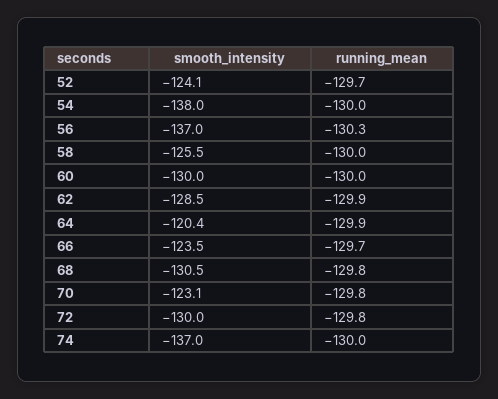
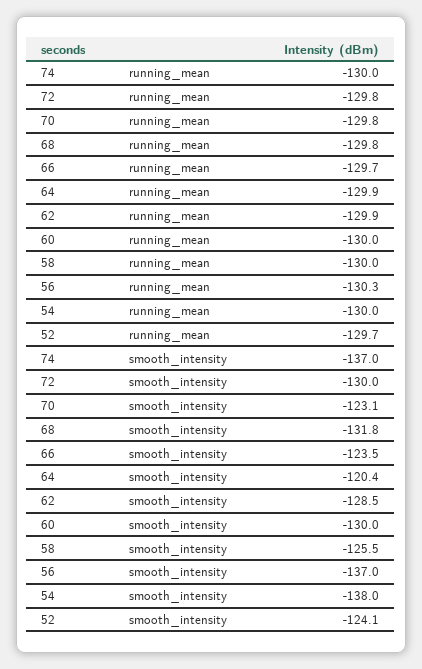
smooth_intensity, 68: -130.5 -> -131.8

